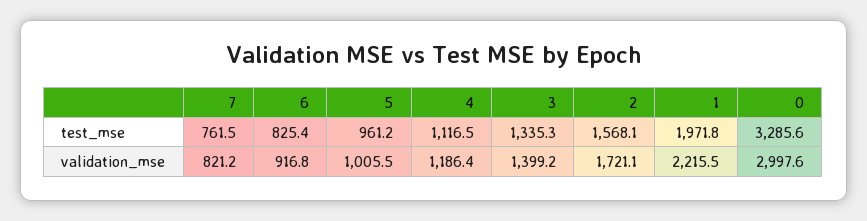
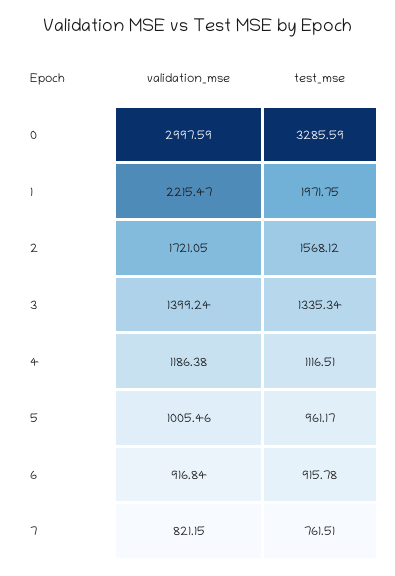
6, test_mse: 825.4 -> 915.78

